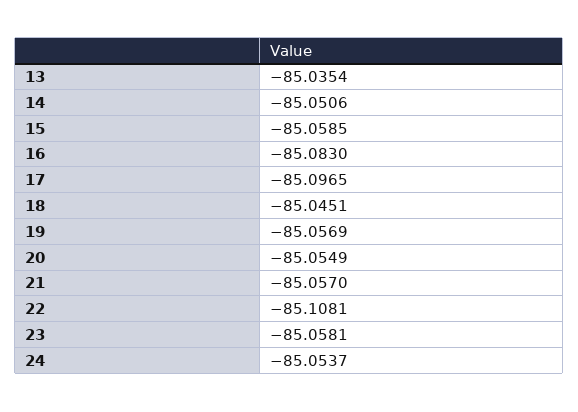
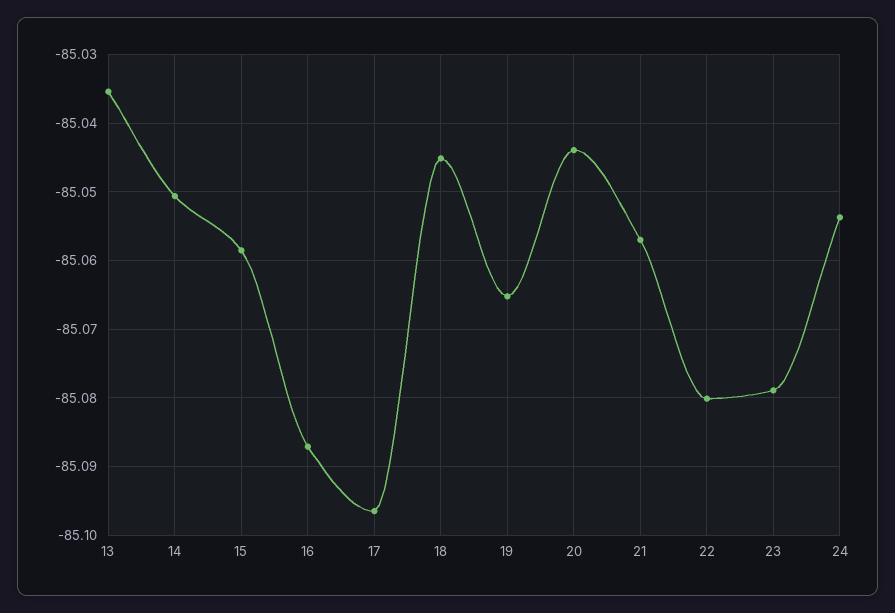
16: -85.083 -> -85.087
19: -85.0569 -> -85.065
20: -85.0549 -> -85.044
22: -85.1081 -> -85.08
23: -85.0581 -> -85.079

